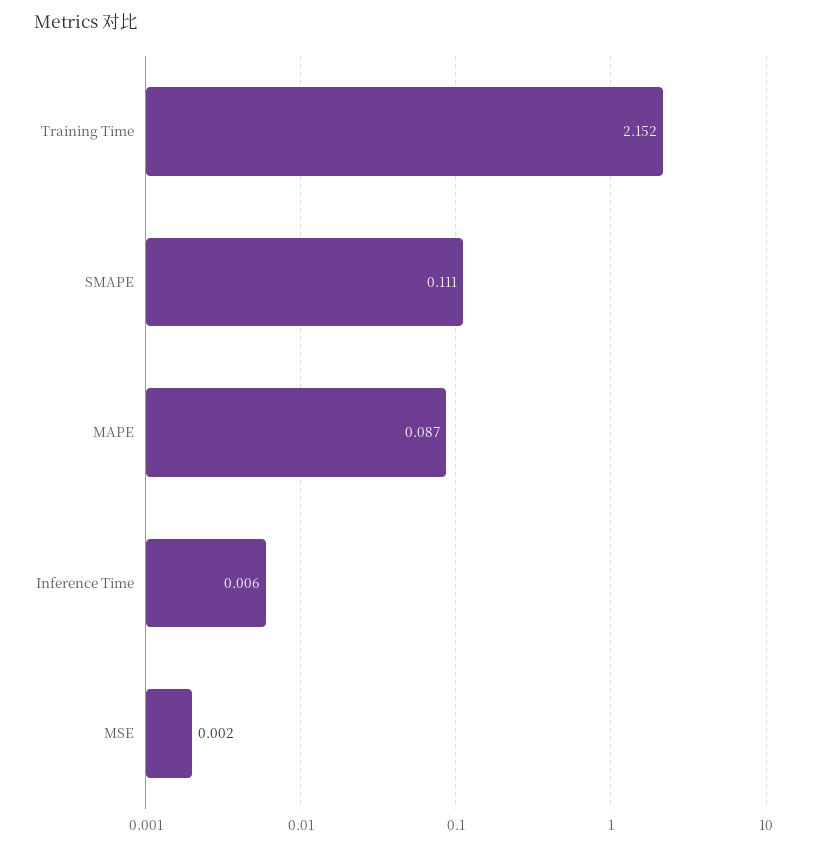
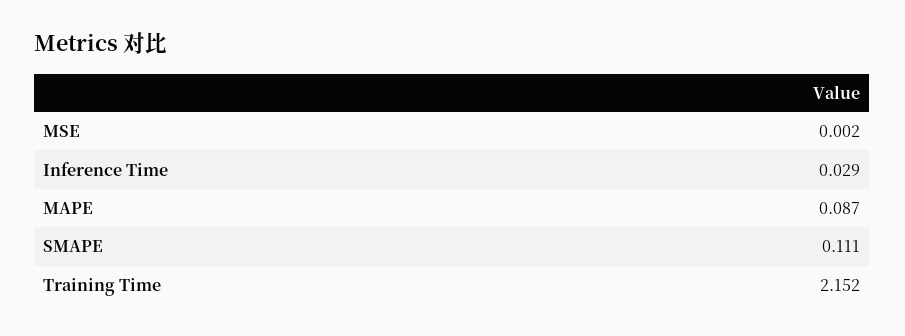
Inference Time: 0.006 -> 0.029

